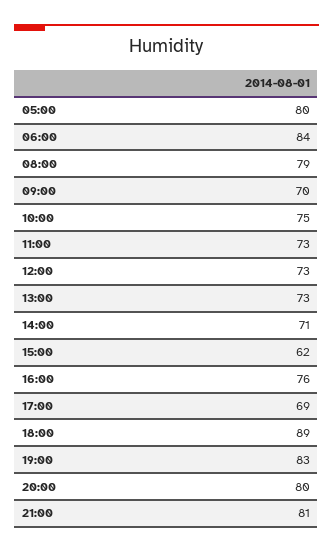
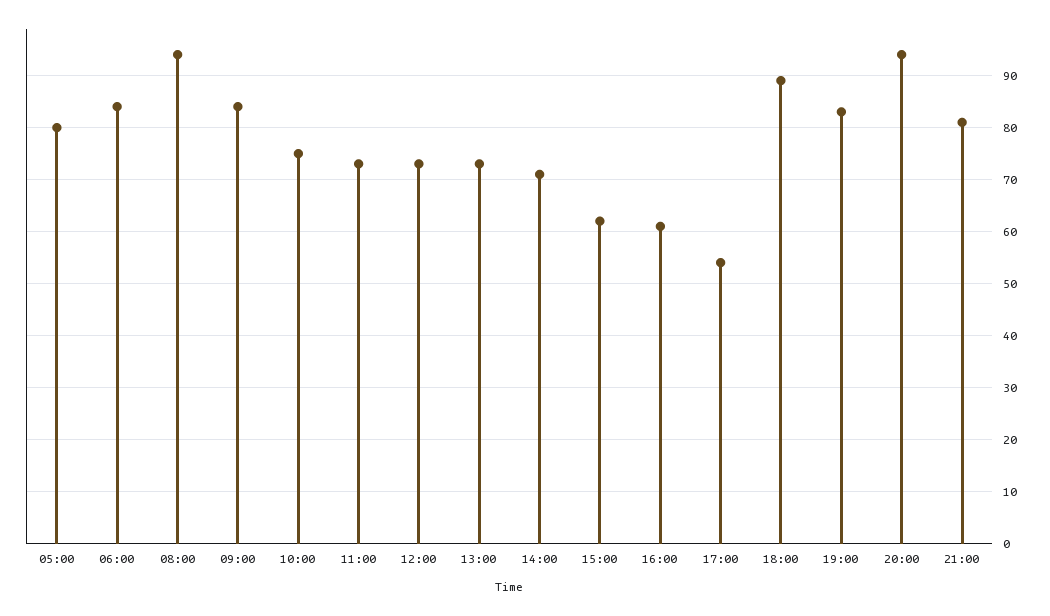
08:00: 79 -> 95
09:00: 70 -> 85
16:00: 76 -> 60
17:00: 69 -> 55
20:00: 80 -> 95

